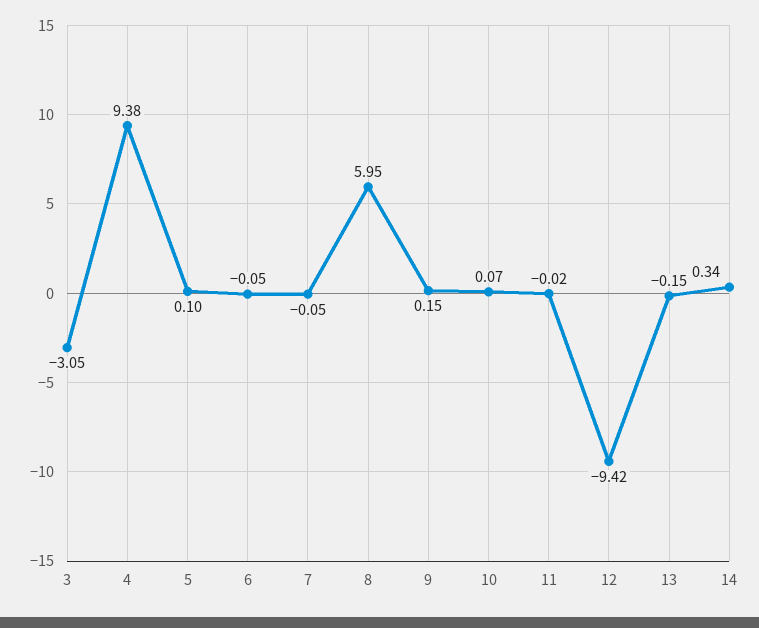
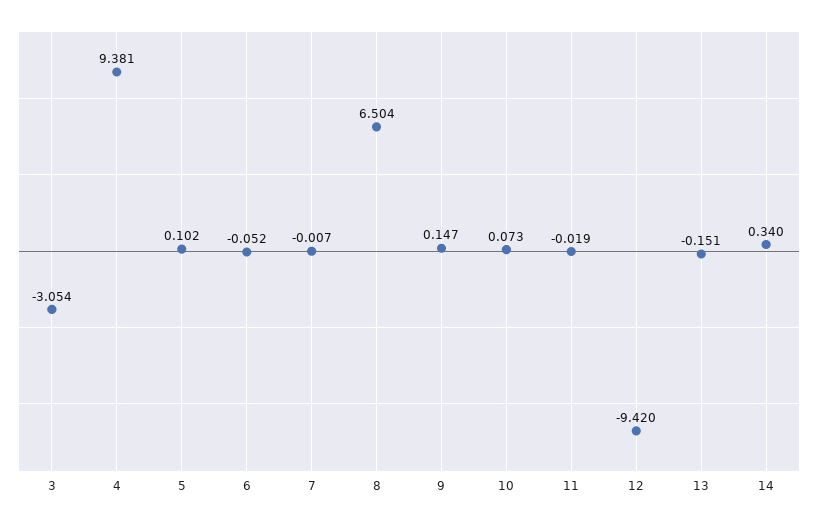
7: -0.05 -> -0.007
8: 5.95 -> 6.504

